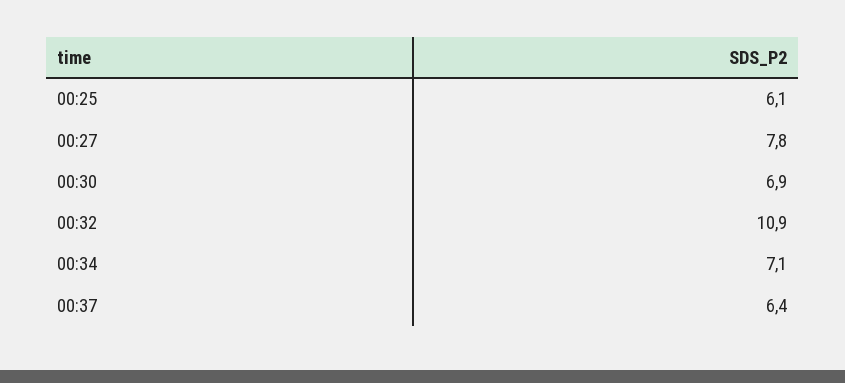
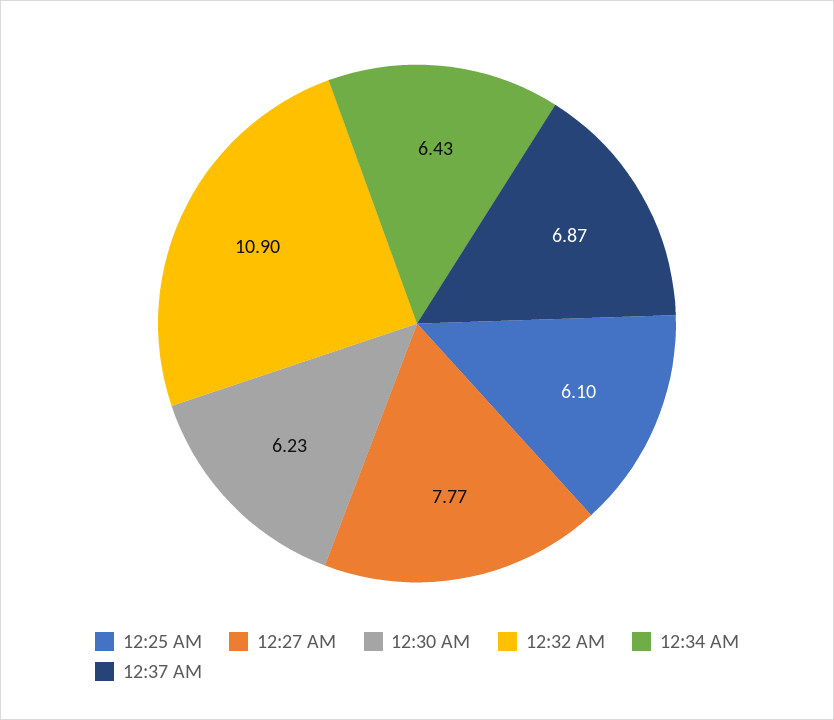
00:30: 6.9 -> 6.23
00:34: 7.1 -> 6.43
00:37: 6.4 -> 6.87

